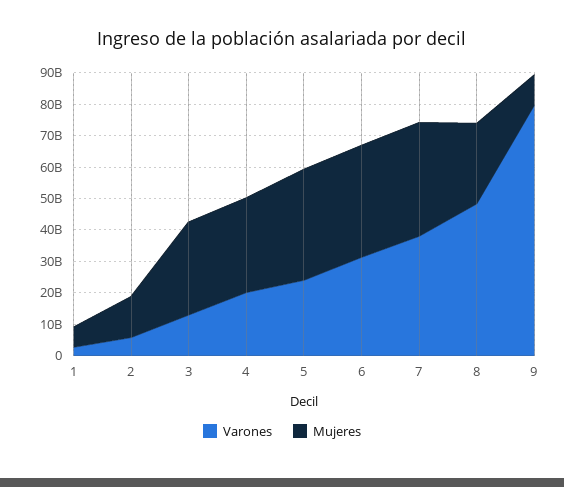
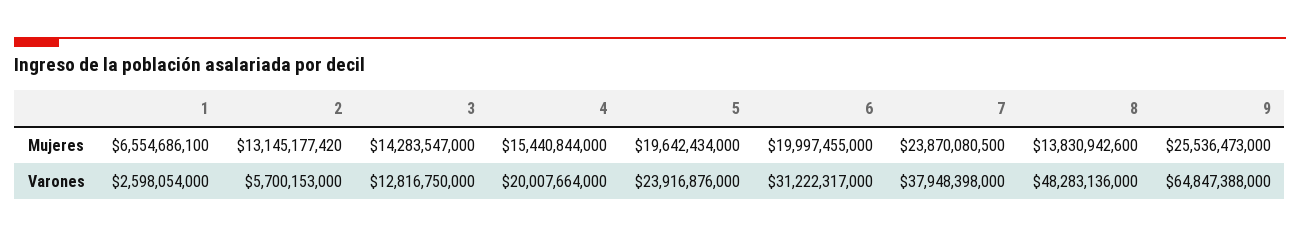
Mujeres, 3: 30000000000 -> 14283547000
Mujeres, 4: 30000000000 -> 15440844000
Mujeres, 5: 35000000000 -> 19642434000
Mujeres, 6: 35000000000 -> 19997455000
Mujeres, 7: 35000000000 -> 23870080500
Mujeres, 8: 25000000000 -> 13830942600
Varones, 9: 80000000000 -> 64847388000
Mujeres, 9: 10000000000 -> 25536473000

